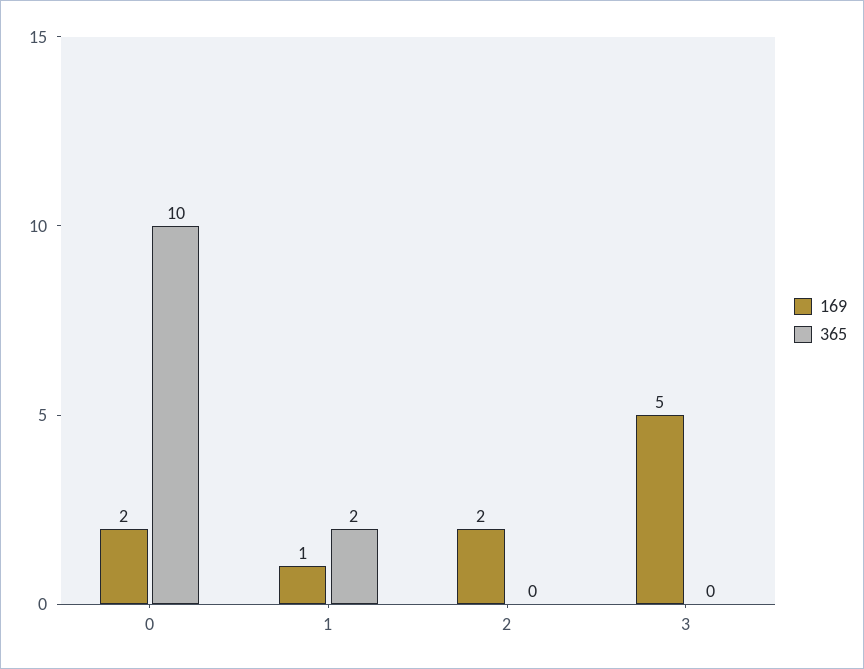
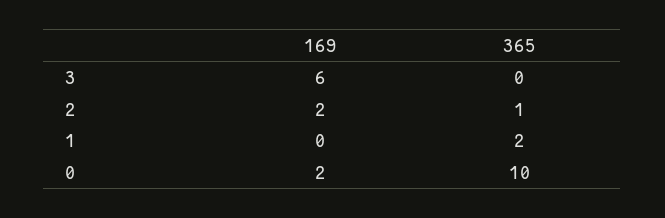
169, 1: 1 -> 0
365, 2: 0 -> 1
169, 3: 5 -> 6

